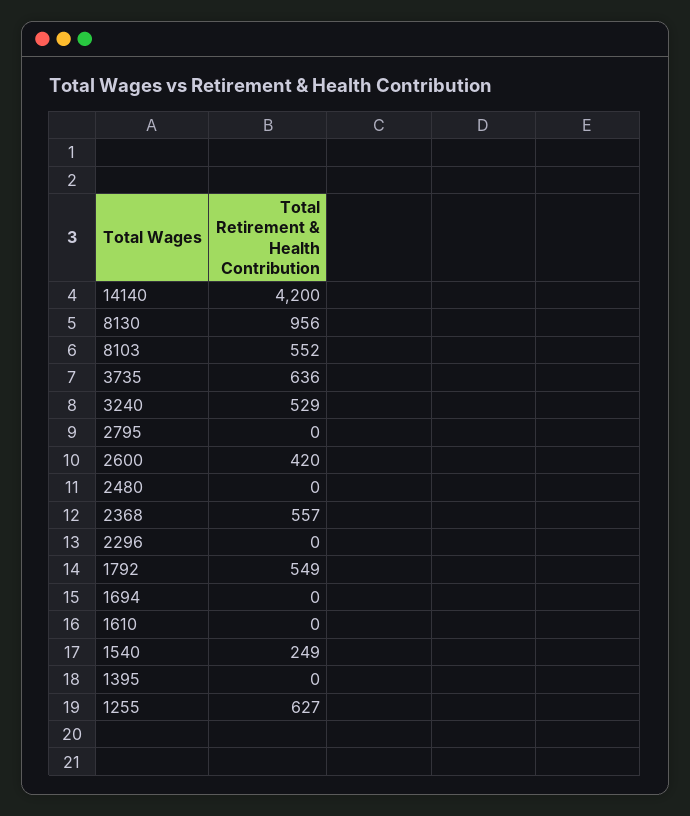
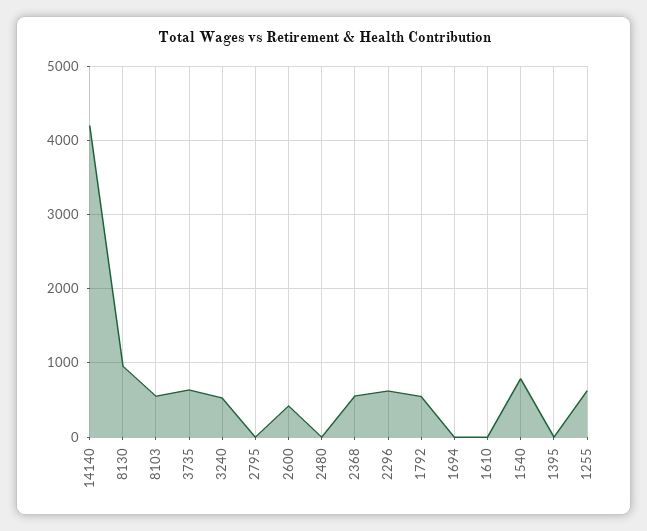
2296: 0 -> 600
1540: 249 -> 800

